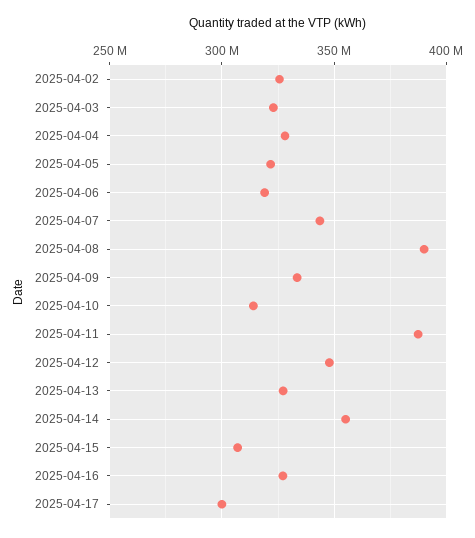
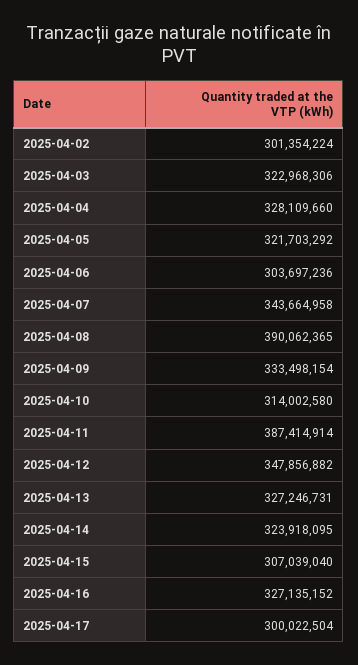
2025-04-02: 325000000 -> 301354224
2025-04-06: 320000000 -> 303697236
2025-04-14: 355000000 -> 323918095

